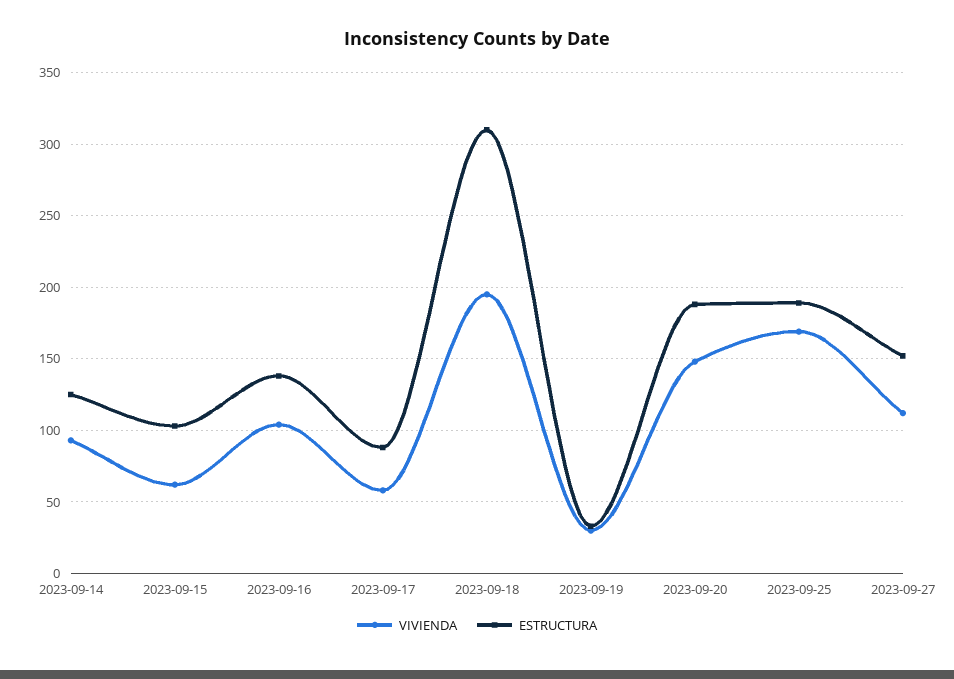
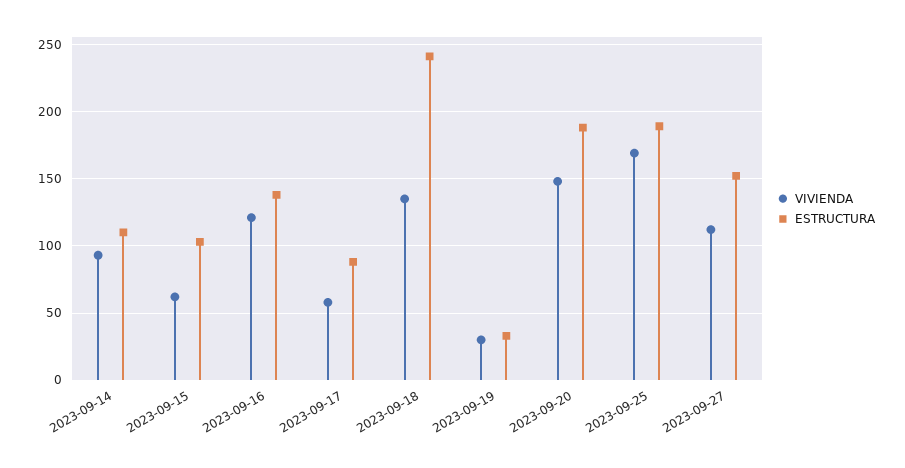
ESTRUCTURA, 2023-09-14: 125 -> 110
VIVIENDA, 2023-09-16: 105 -> 120
VIVIENDA, 2023-09-18: 195 -> 135
ESTRUCTURA, 2023-09-18: 310 -> 240

